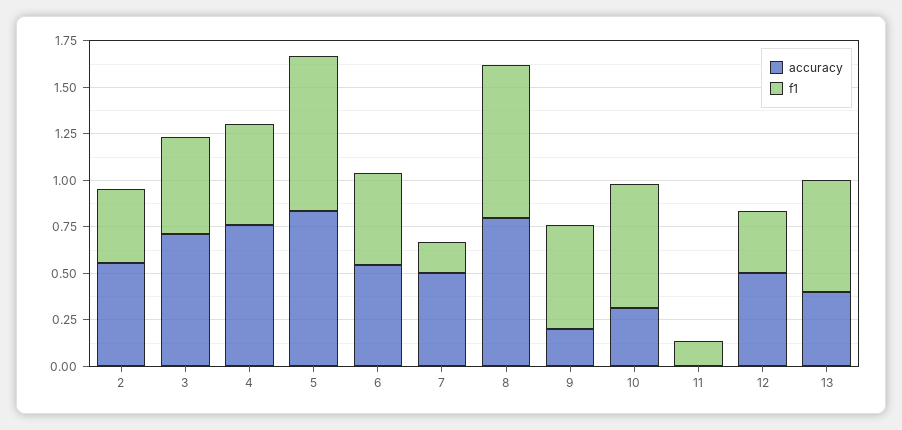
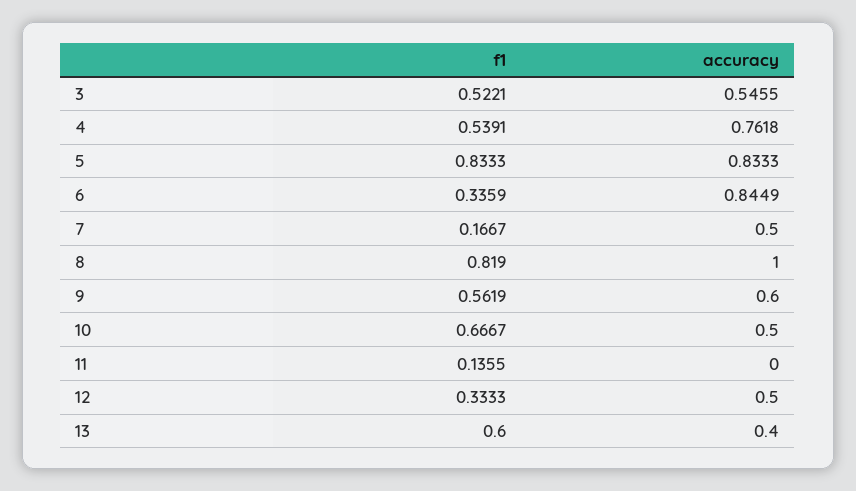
accuracy, 2: 0.55 -> none
f1, 2: 0.4 -> none
accuracy, 3: 0.7 -> 0.5455
accuracy, 6: 0.55 -> 0.8449
f1, 6: 0.5 -> 0.3359
accuracy, 8: 0.8 -> 1
accuracy, 9: 0.2 -> 0.6
accuracy, 10: 0.3 -> 0.5

